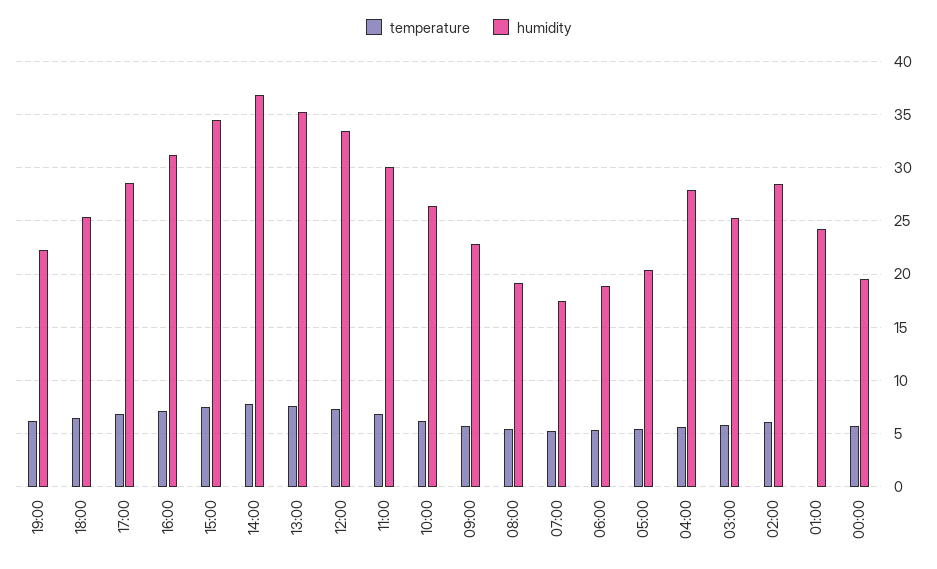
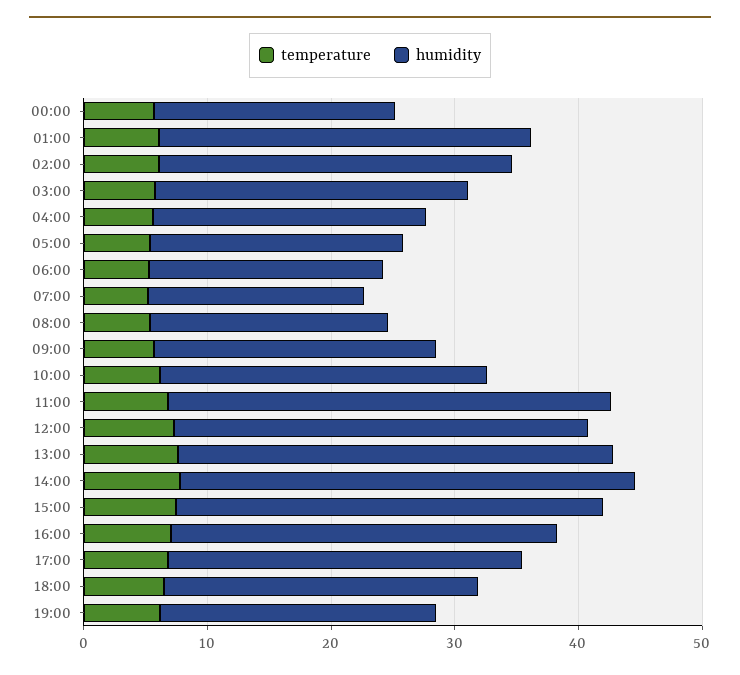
humidity, 11:00: 30 -> 36
humidity, 04:00: 28 -> 22
temperature, 01:00: 0 -> 6
humidity, 01:00: 24 -> 30

